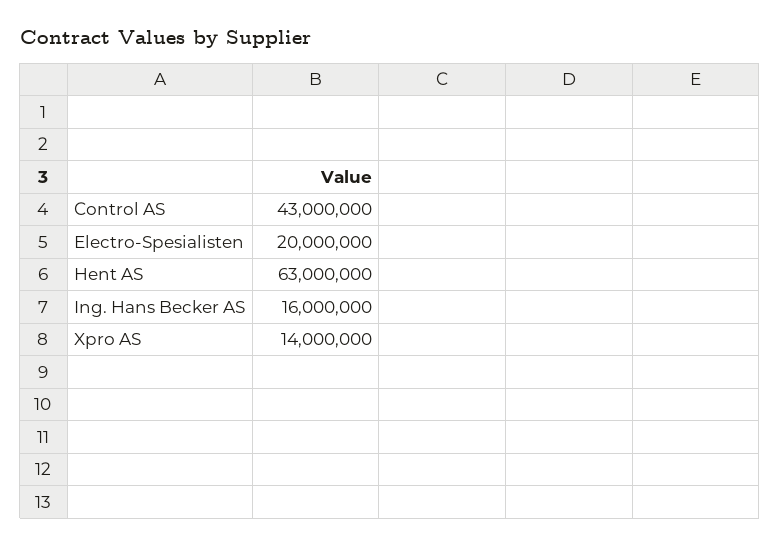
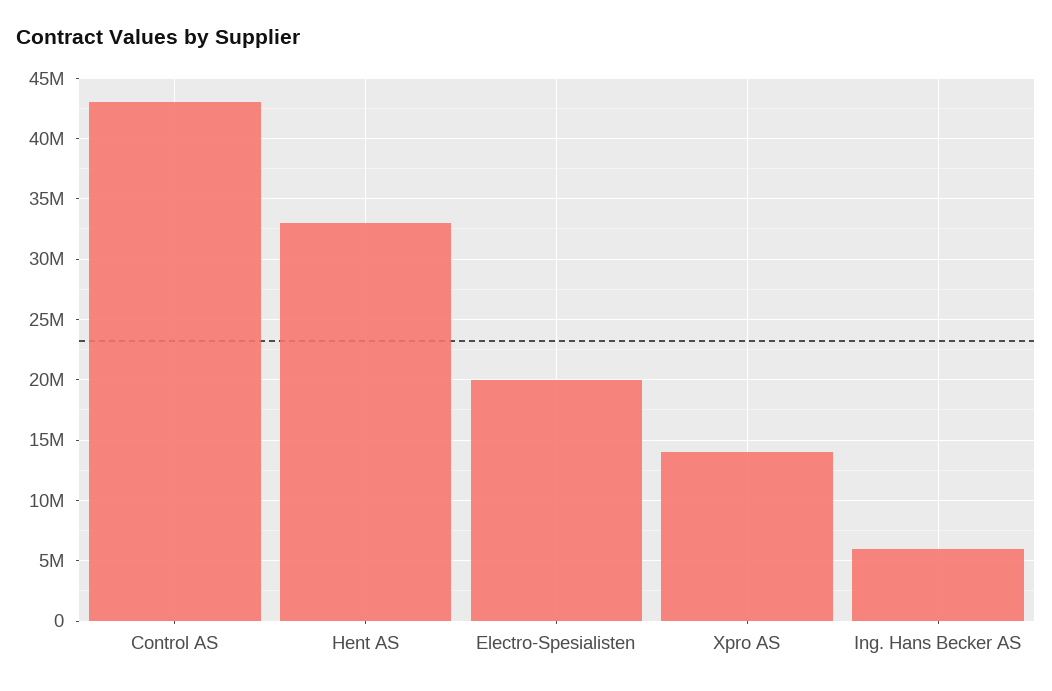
Hent AS: 63000000 -> 33000000
Ing. Hans Becker AS: 16000000 -> 6000000

